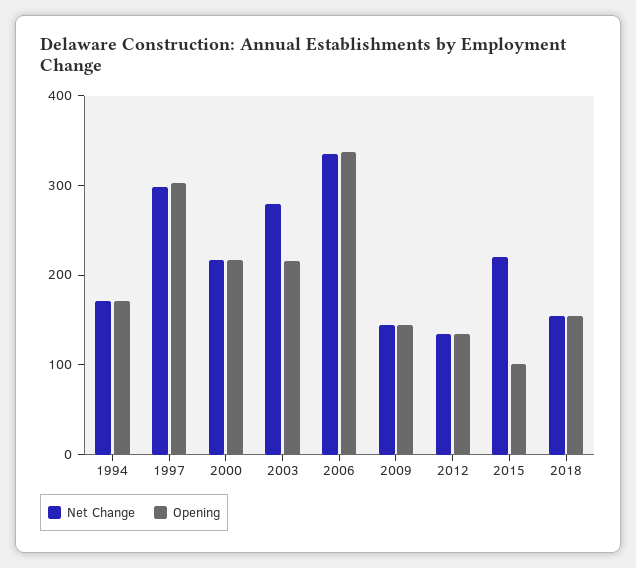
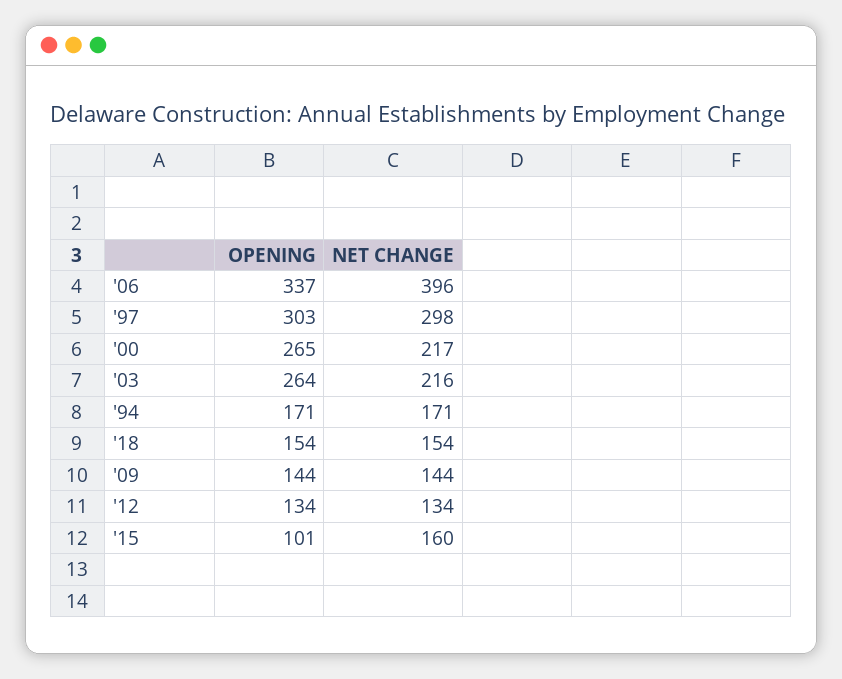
Opening, 2000: 220 -> 265
Net Change, 2003: 280 -> 216
Opening, 2003: 220 -> 264
Net Change, 2006: 340 -> 396
Net Change, 2015: 220 -> 160

